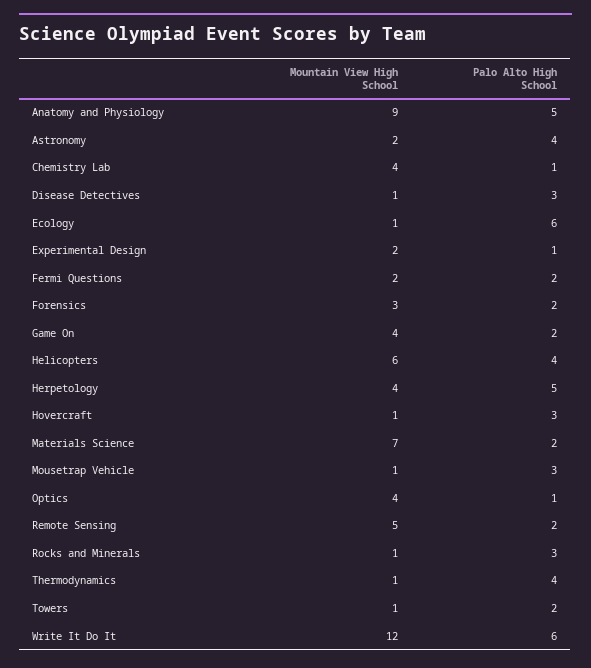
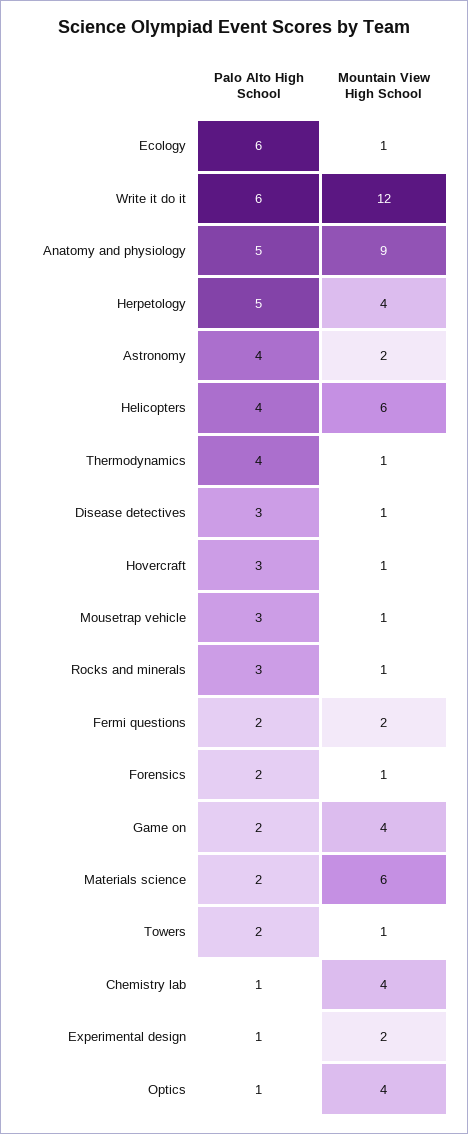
Mountain View High School, Forensics: 3 -> 1
Mountain View High School, Materials Science: 7 -> 6
Mountain View High School, Remote Sensing: 5 -> none
Palo Alto High School, Remote Sensing: 2 -> none

